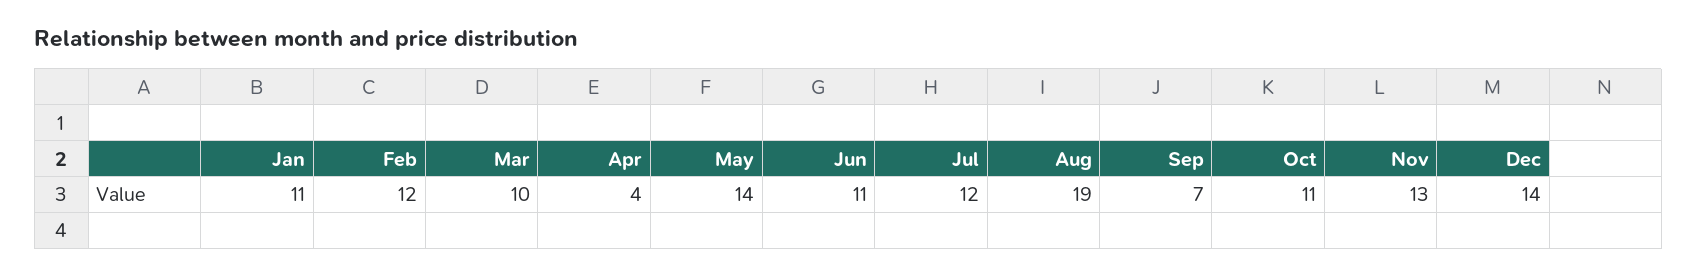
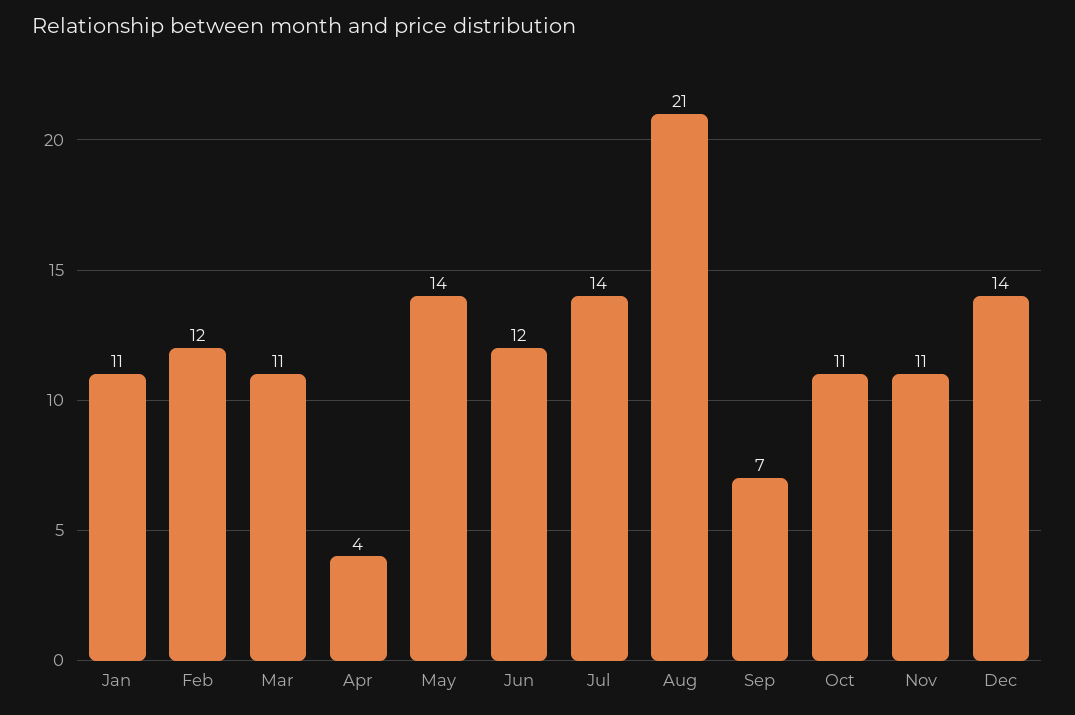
Mar: 10 -> 11
Jun: 11 -> 12
Jul: 12 -> 14
Aug: 19 -> 21
Nov: 13 -> 11

